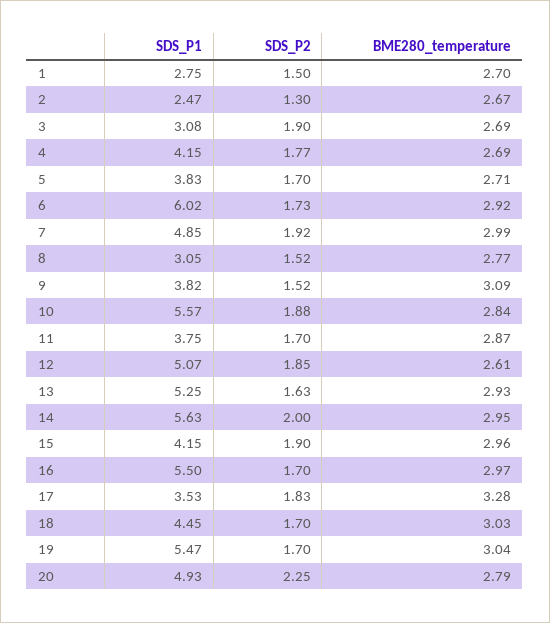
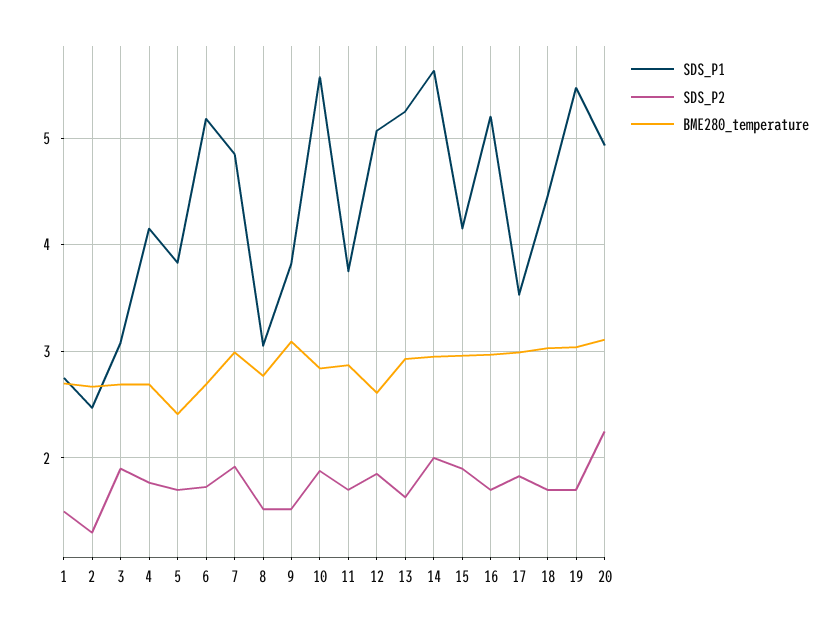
BME280_temperature, 5: 2.71 -> 2.4
SDS_P1, 6: 6.02 -> 5.2
BME280_temperature, 6: 2.92 -> 2.7
SDS_P1, 16: 5.5 -> 5.2
BME280_temperature, 17: 3.28 -> 3
BME280_temperature, 20: 2.79 -> 3.1

